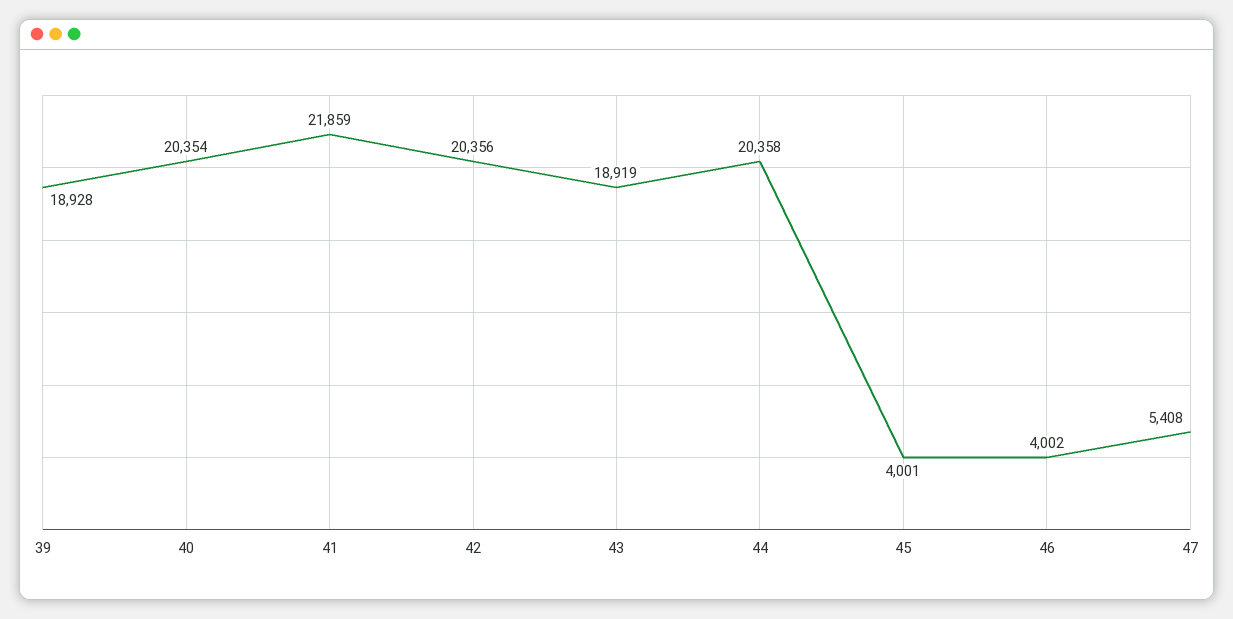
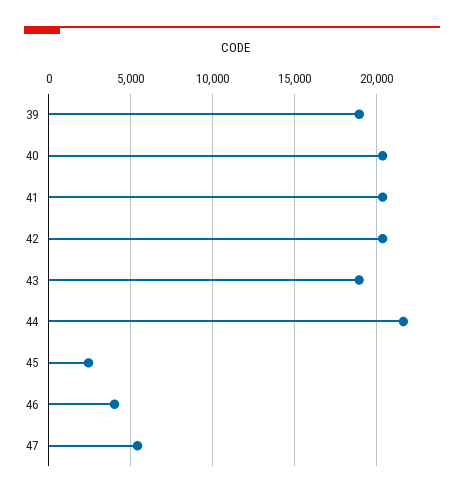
41: 21859 -> 20500
44: 20358 -> 21500
45: 4001 -> 2500

